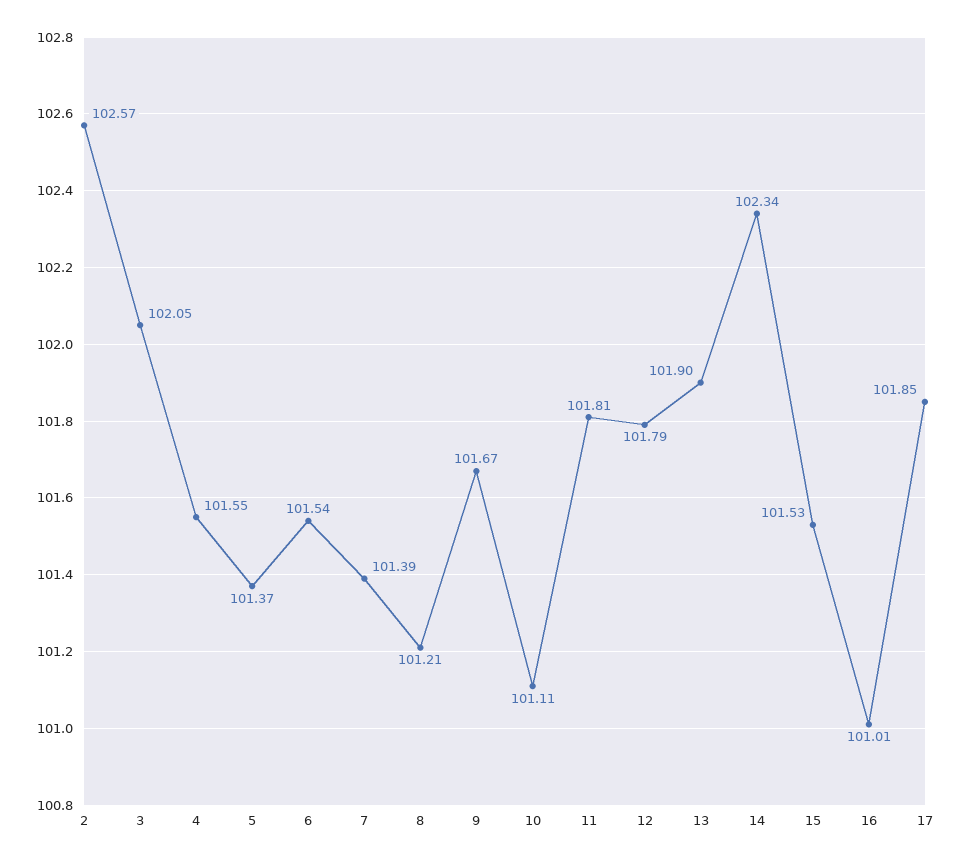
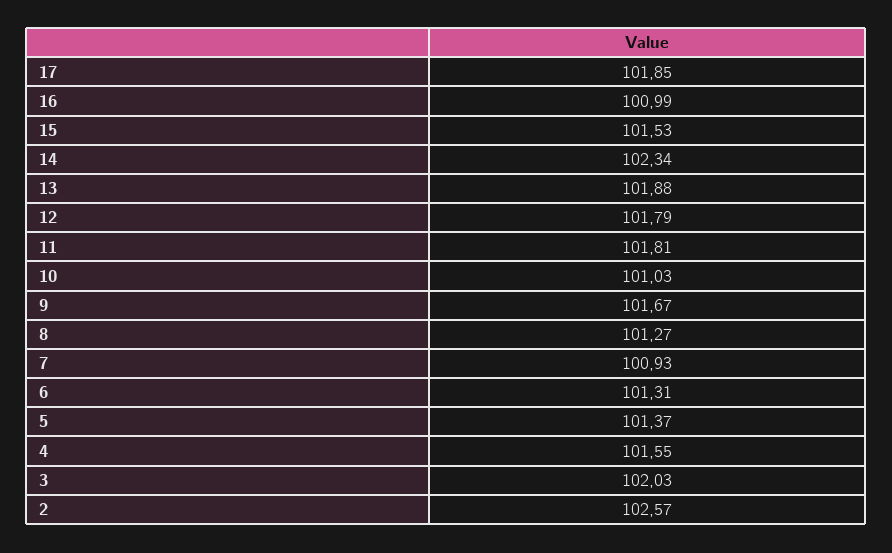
3: 102.05 -> 102.03
6: 101.54 -> 101.31
7: 101.39 -> 100.93
8: 101.21 -> 101.27
10: 101.11 -> 101.03
13: 101.9 -> 101.88
16: 101.01 -> 100.99

